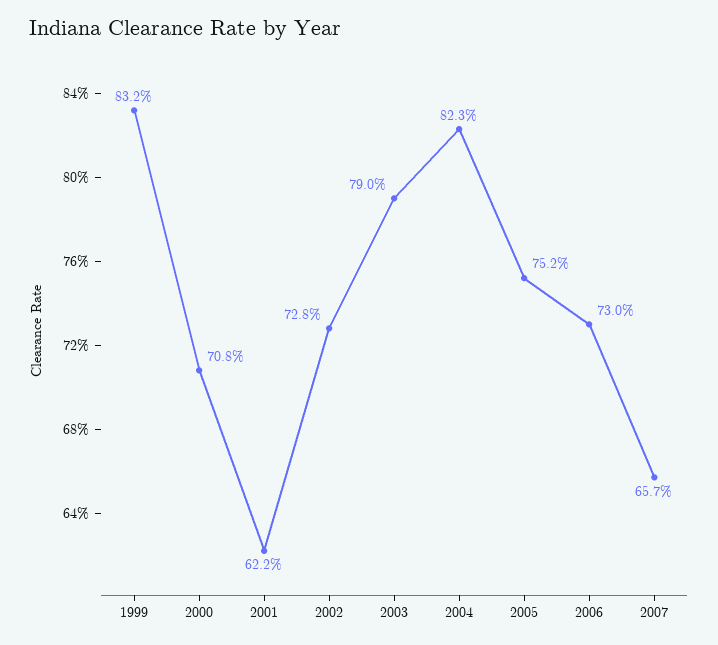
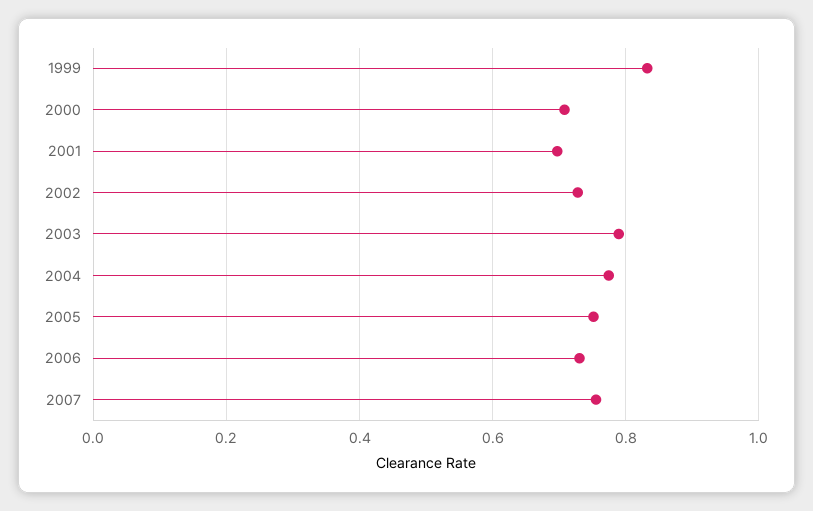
2001: 0.622 -> 0.7
2004: 0.823 -> 0.78
2007: 0.657 -> 0.76

